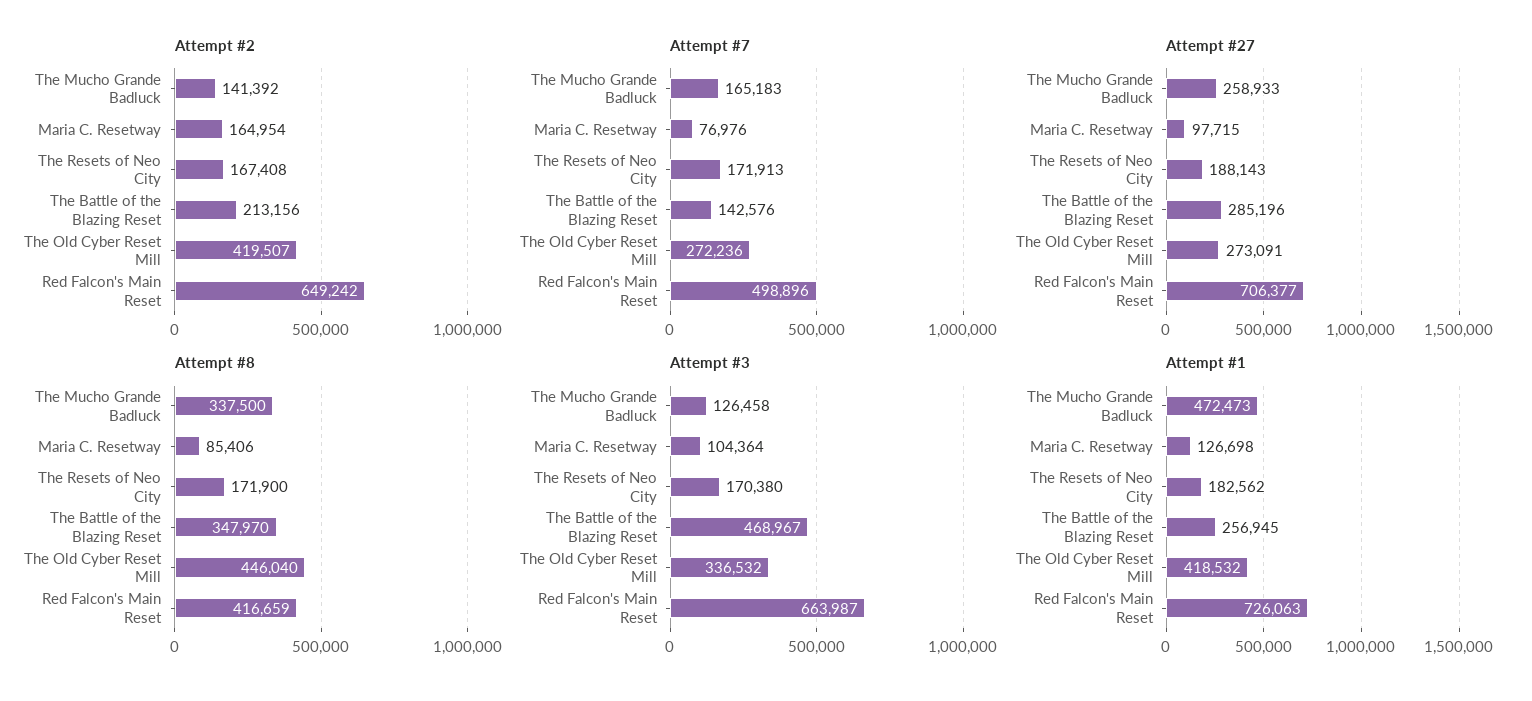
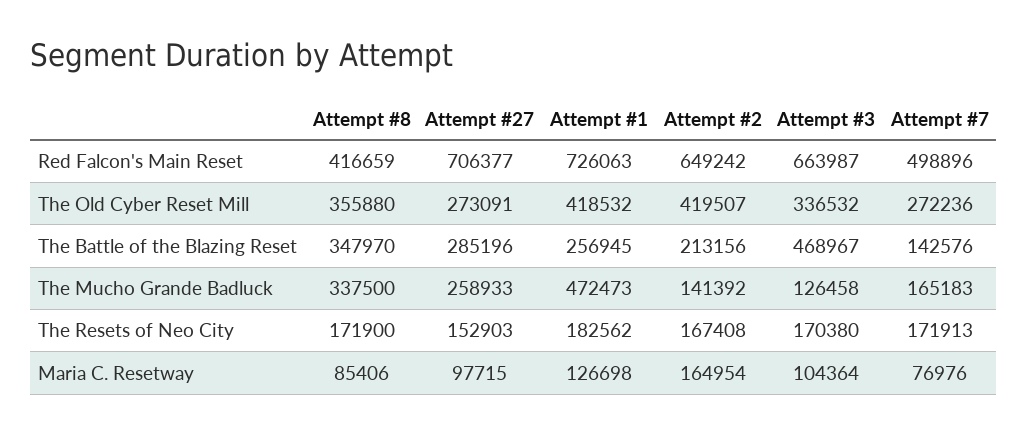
Attempt #27, The Resets of Neo City: 188143 -> 152903
Attempt #8, The Old Cyber Reset Mill: 446040 -> 355880

